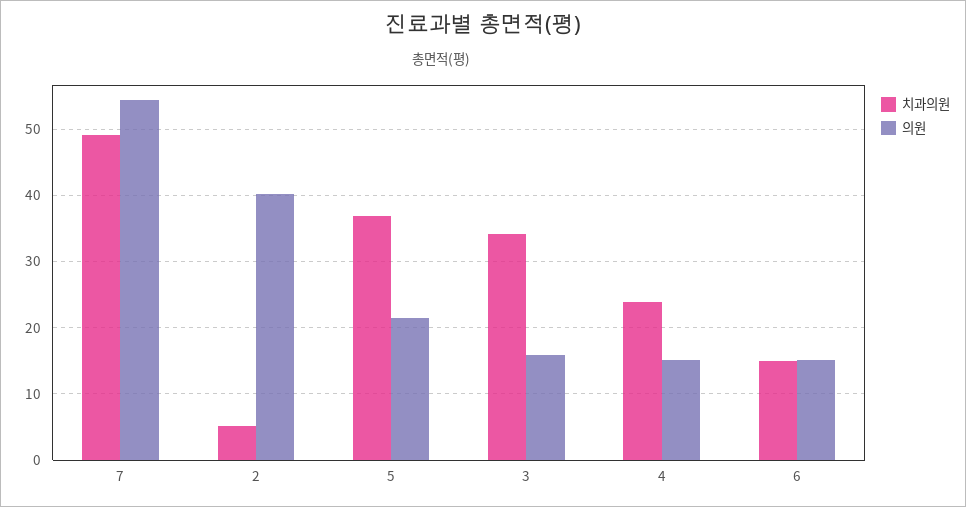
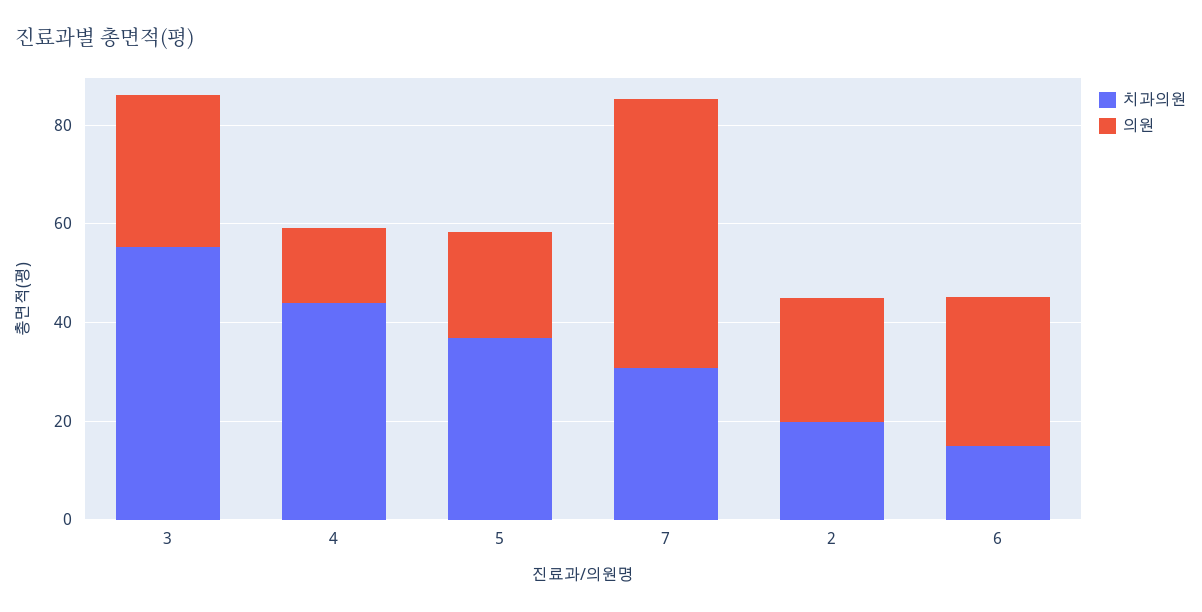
치과의원, 7: 49 -> 30
치과의원, 2: 5 -> 20
의원, 2: 40 -> 25
치과의원, 3: 34 -> 55
의원, 3: 16 -> 30
치과의원, 4: 24 -> 45
의원, 6: 15 -> 30

